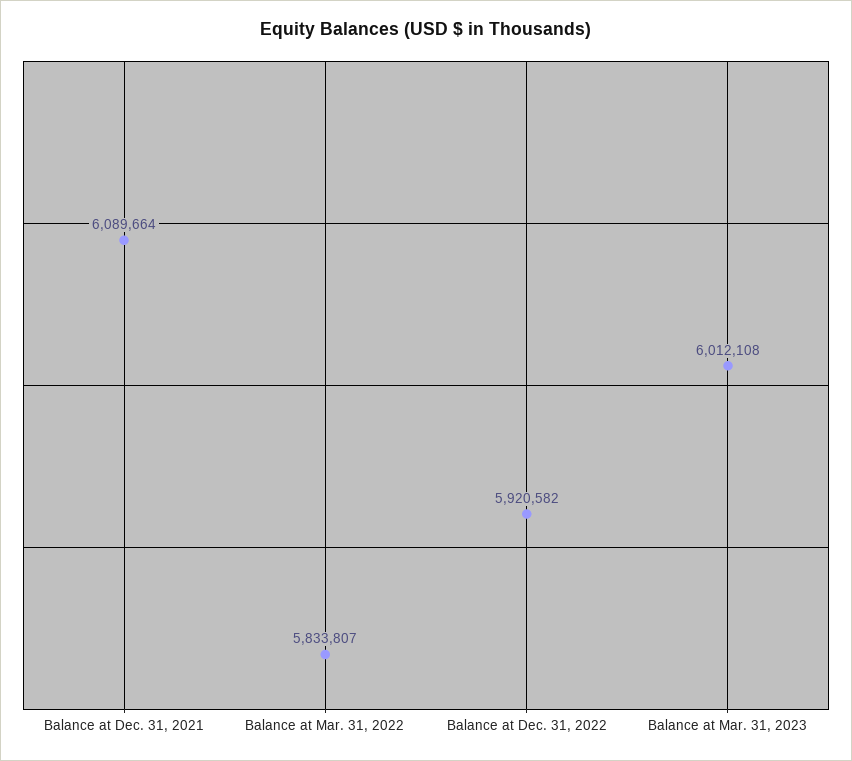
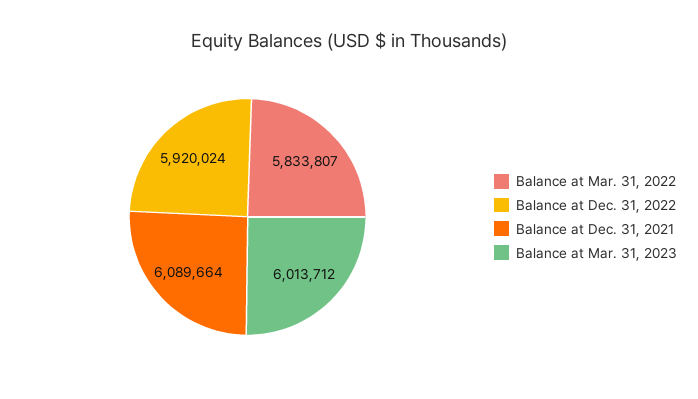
Balance at Dec. 31, 2022: 5920582 -> 5920024
Balance at Mar. 31, 2023: 6012108 -> 6013712

